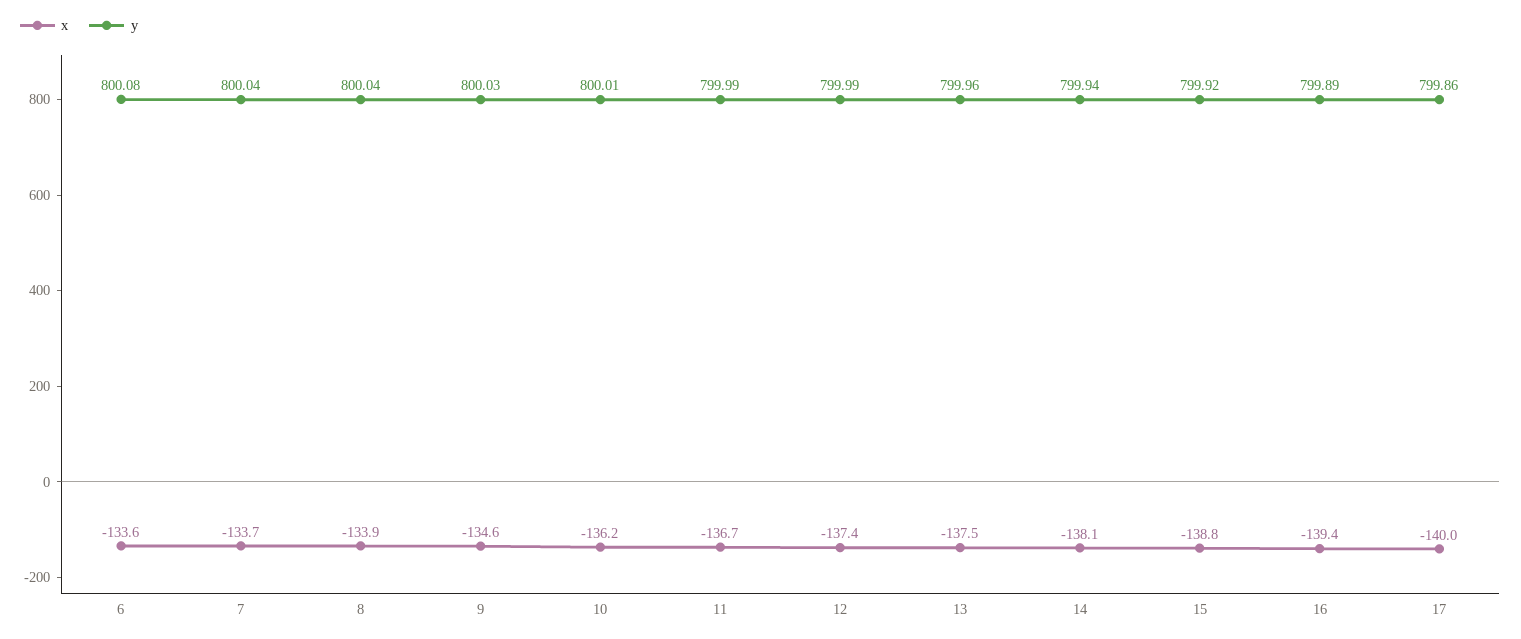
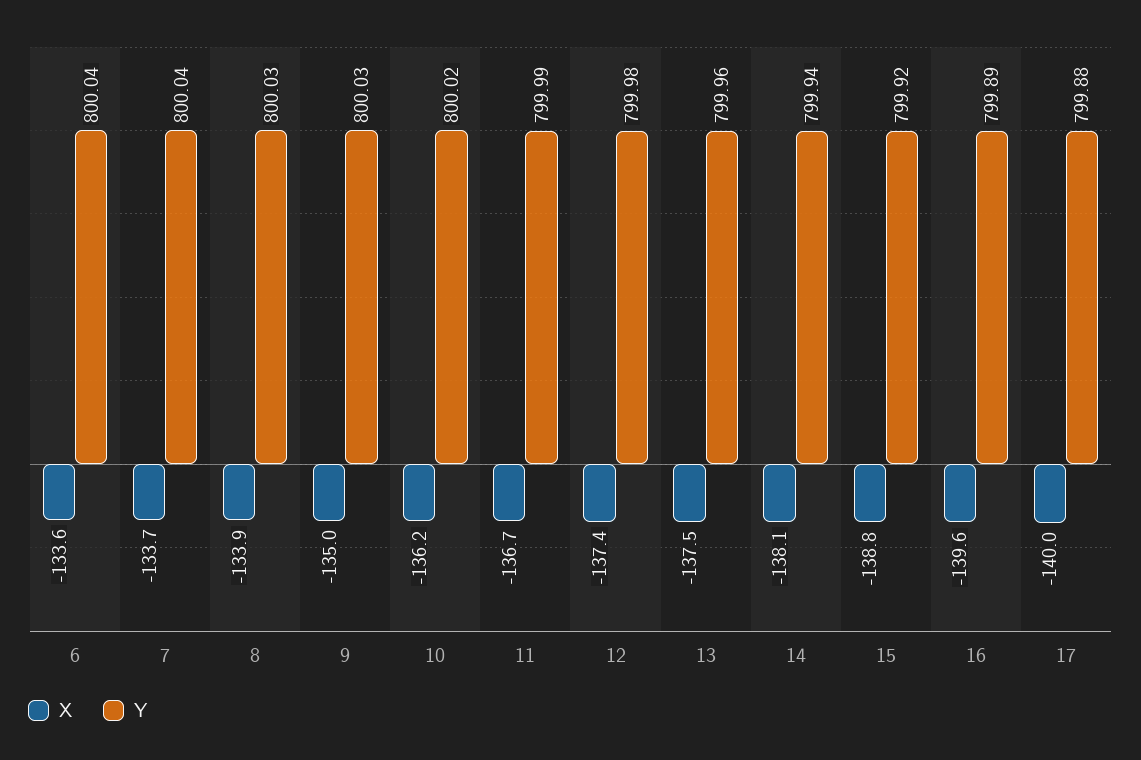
y, 6: 800.08 -> 800.04
y, 8: 800.04 -> 800.03
x, 9: -134.6 -> -135
y, 10: 800.01 -> 800.02
y, 12: 799.99 -> 799.98
x, 16: -139.4 -> -139.6
y, 17: 799.86 -> 799.88

